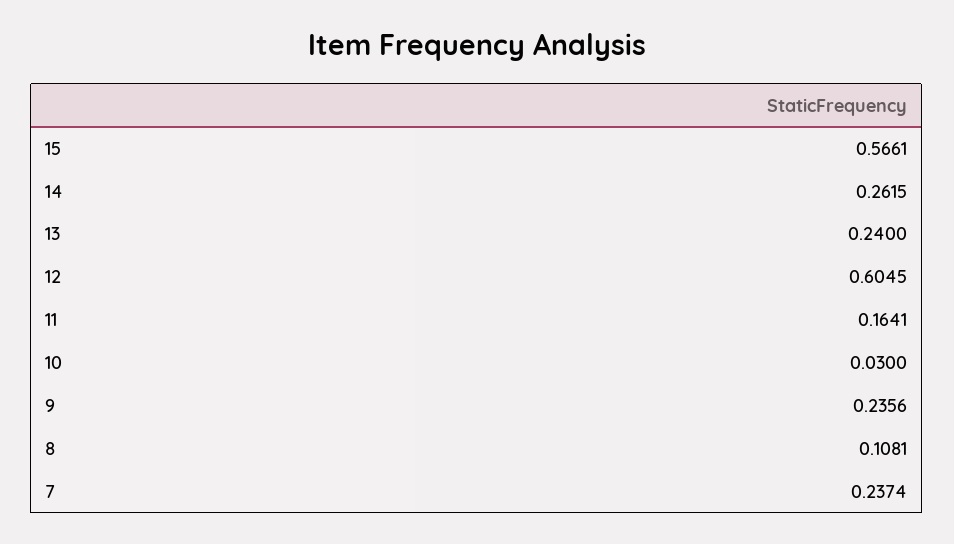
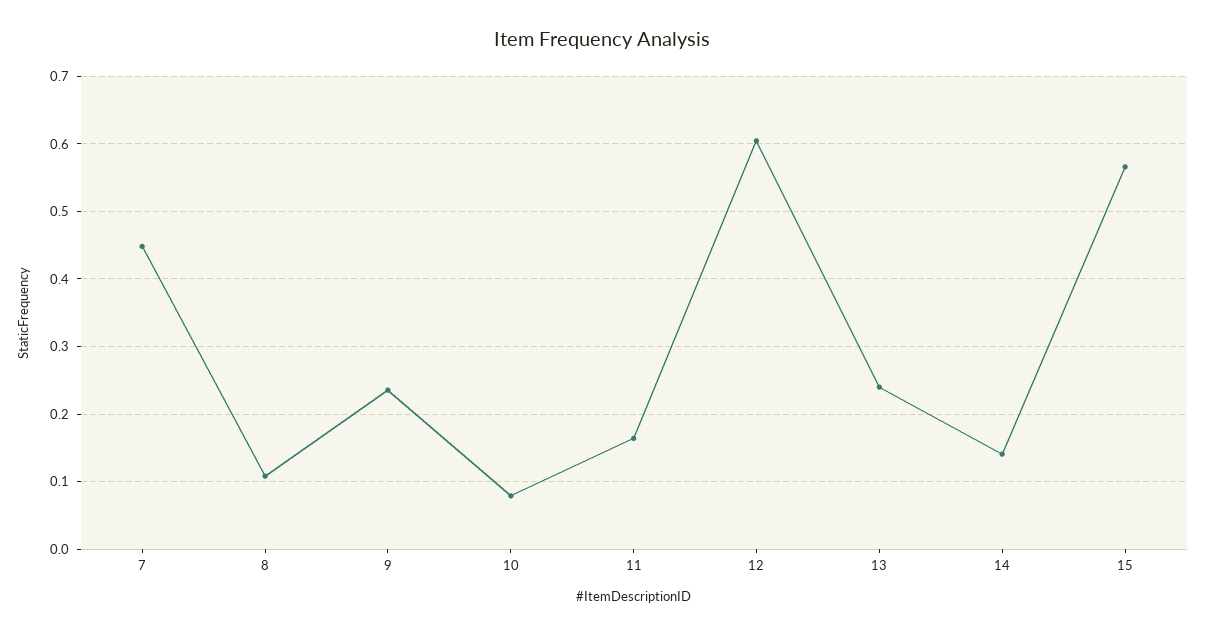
14: 0.2615 -> 0.14
10: 0.03 -> 0.08
7: 0.2374 -> 0.45

